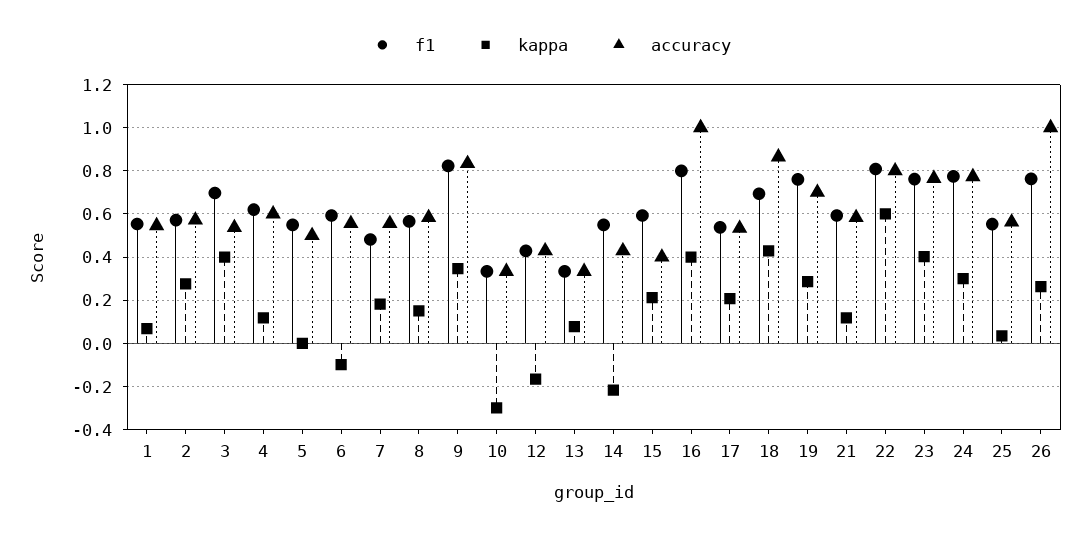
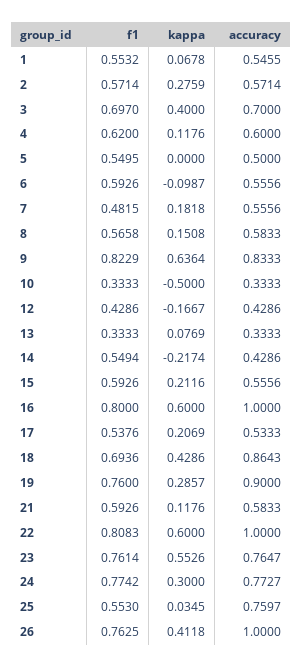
accuracy, 3: 0.55 -> 0.7
kappa, 9: 0.35 -> 0.6364
kappa, 10: -0.3 -> -0.5
accuracy, 15: 0.4 -> 0.5556
kappa, 16: 0.4 -> 0.6
accuracy, 19: 0.7 -> 0.9
accuracy, 22: 0.8 -> 1
kappa, 23: 0.4 -> 0.5526
accuracy, 25: 0.55 -> 0.7597
kappa, 26: 0.25 -> 0.4118

